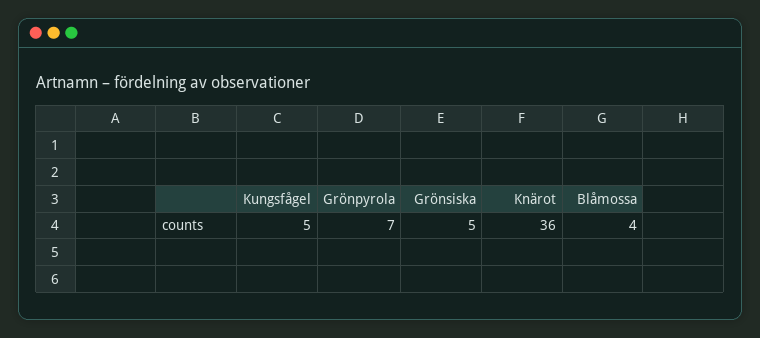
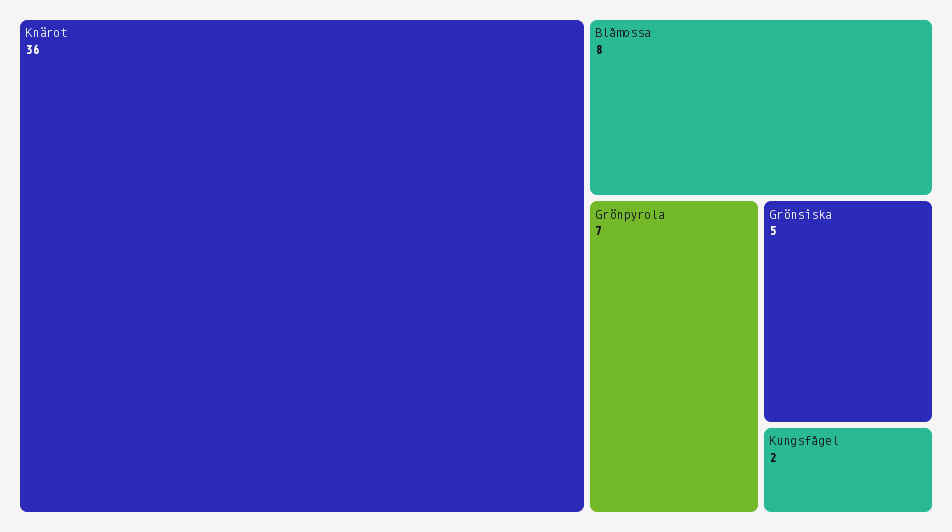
Kungsfågel: 5 -> 2
Blåmossa: 4 -> 8

